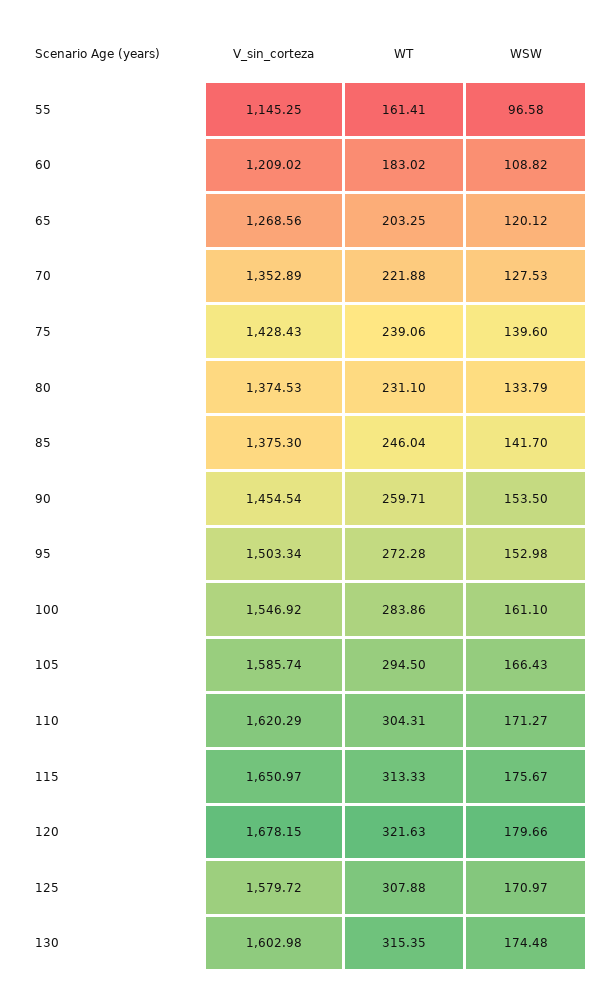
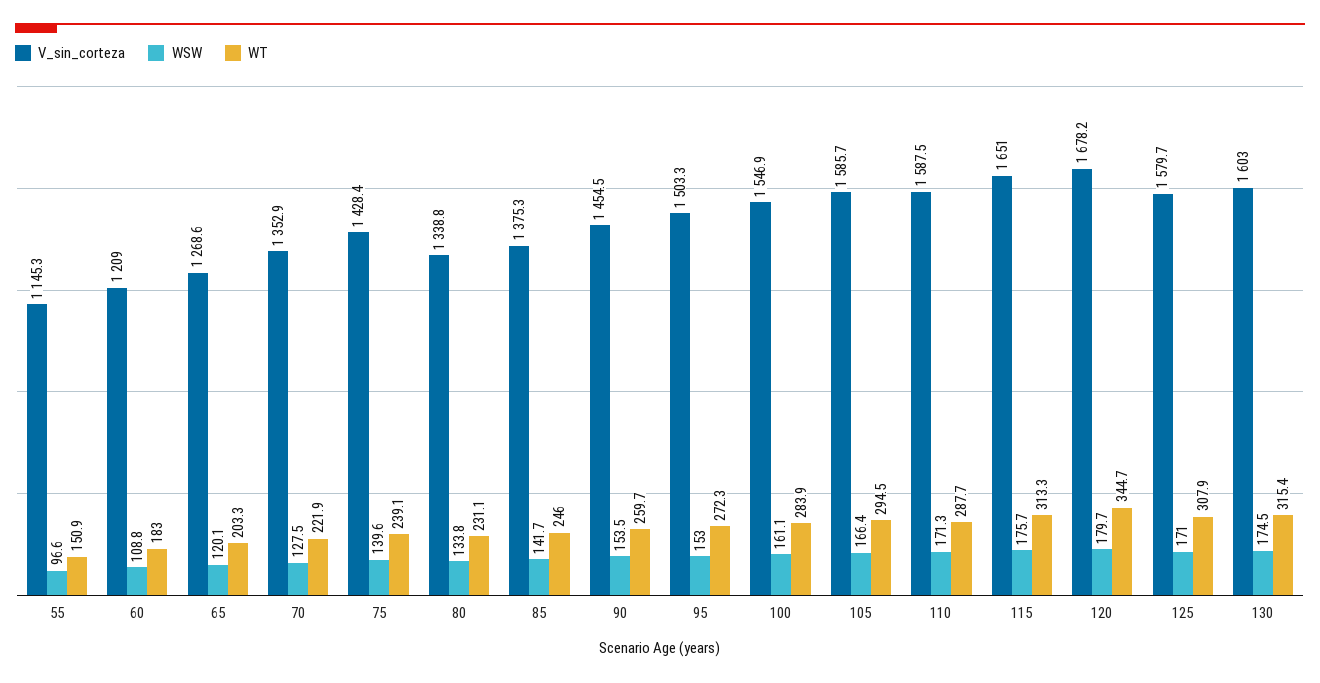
WT, 55: 161.41 -> 150.9
V_sin_corteza, 80: 1374.53 -> 1338.8
V_sin_corteza, 110: 1620.29 -> 1587.5
WT, 110: 304.31 -> 287.7
WT, 120: 321.63 -> 344.7

